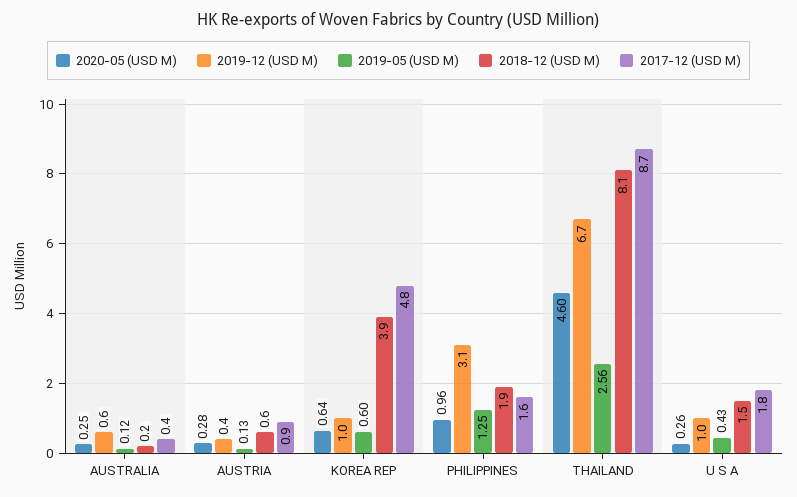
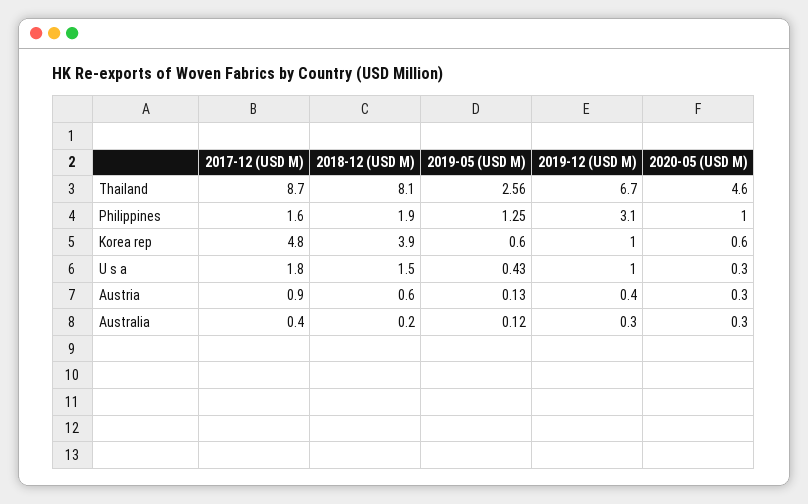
2019-12 (USD M), AUSTRALIA: 0.6 -> 0.3

